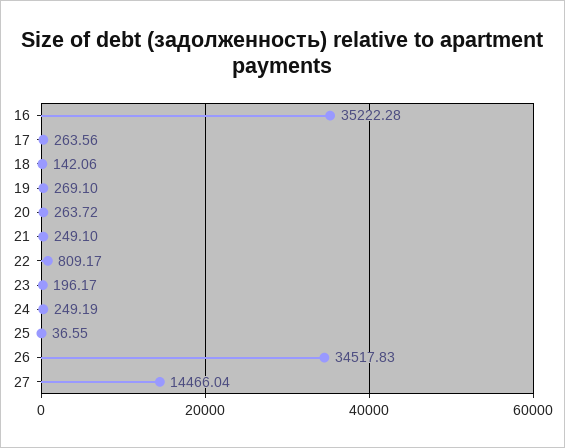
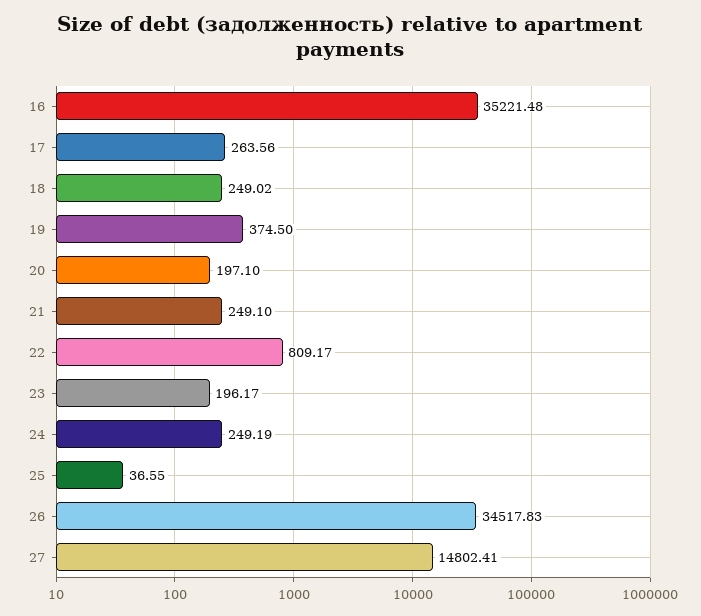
16: 35222.28 -> 35221.48
18: 142.06 -> 249.02
19: 269.1 -> 374.5
20: 263.72 -> 197.1
27: 14466.04 -> 14802.41

